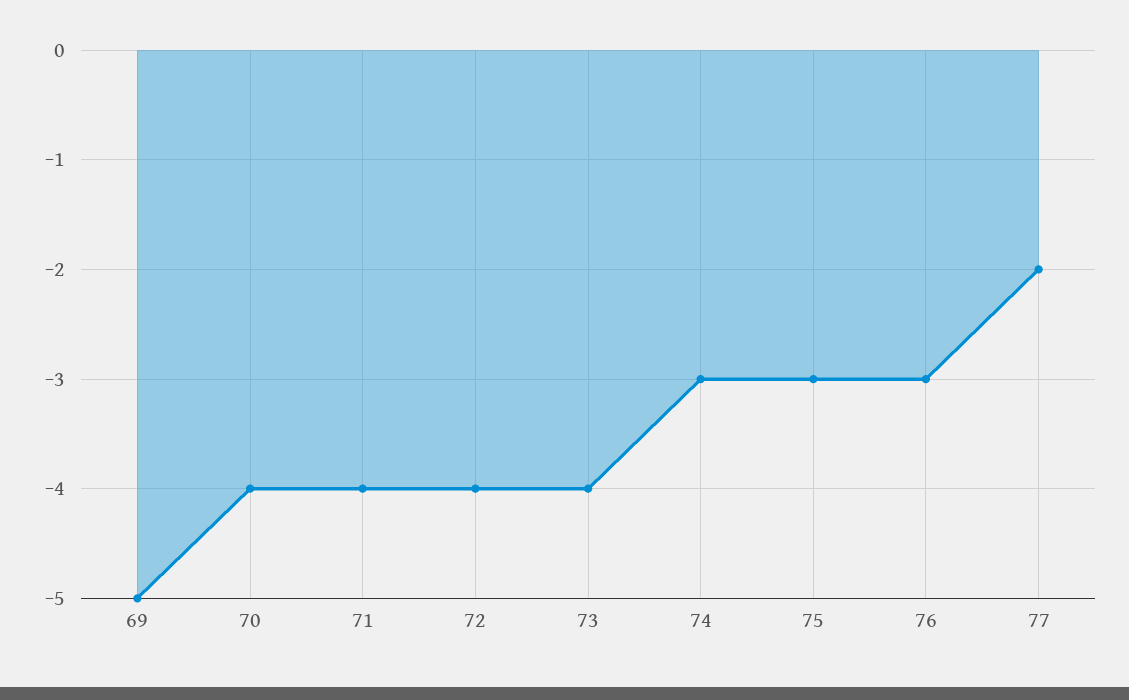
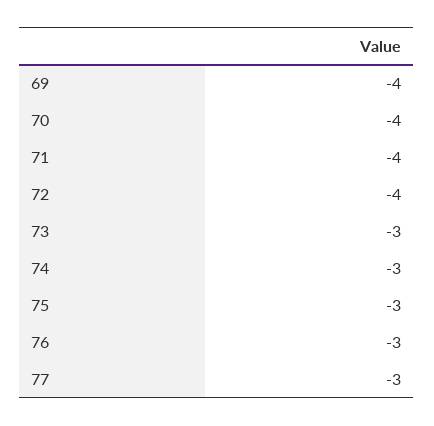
69: -5 -> -4
73: -4 -> -3
77: -2 -> -3

